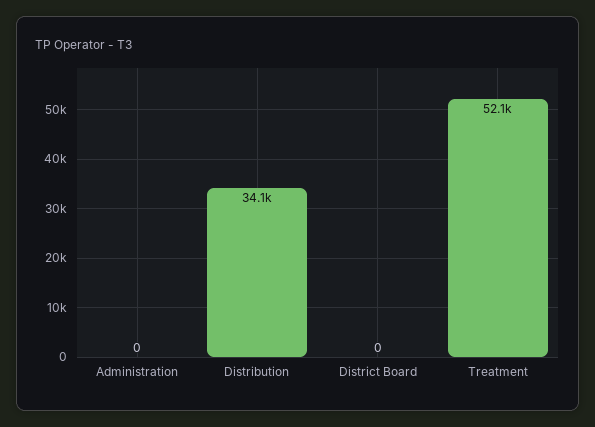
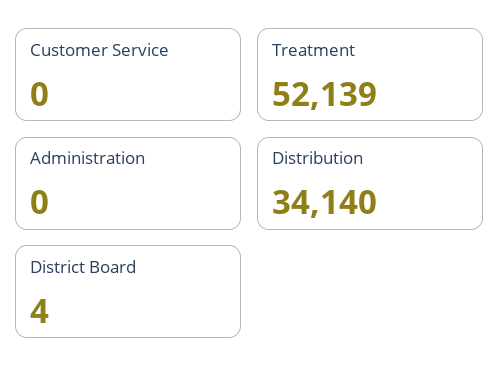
District Board: 0 -> 4
Customer Service: none -> 0

